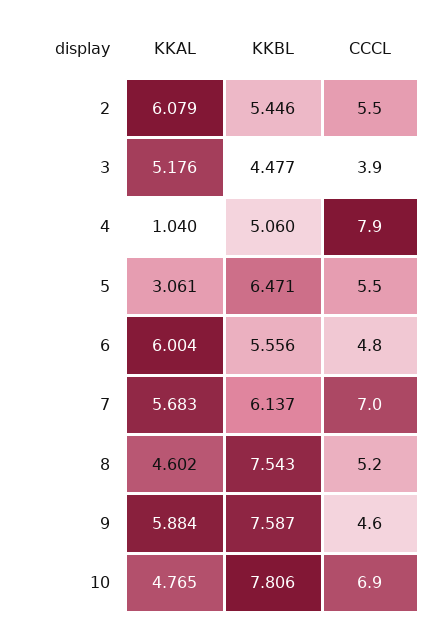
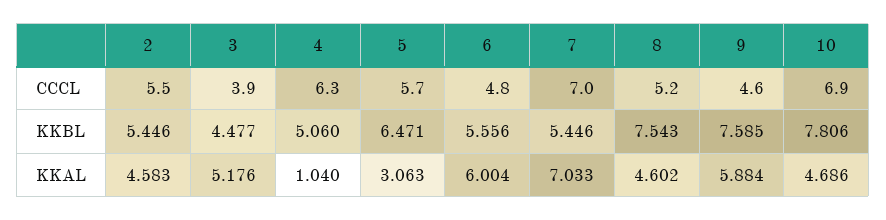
KKAL, 2: 6.079 -> 4.583
CCCL, 4: 7.9 -> 6.3
KKAL, 5: 3.061 -> 3.063
CCCL, 5: 5.5 -> 5.7
KKAL, 7: 5.683 -> 7.033
KKBL, 7: 6.137 -> 5.446
KKBL, 9: 7.587 -> 7.585
KKAL, 10: 4.765 -> 4.686

